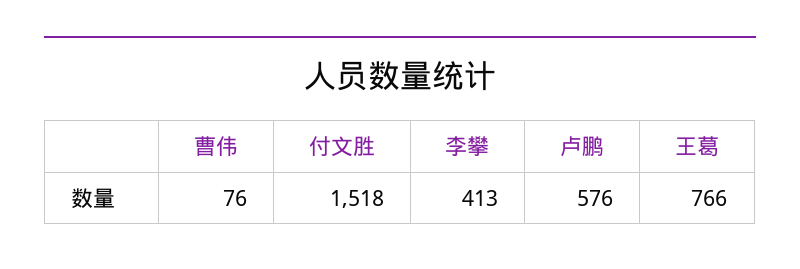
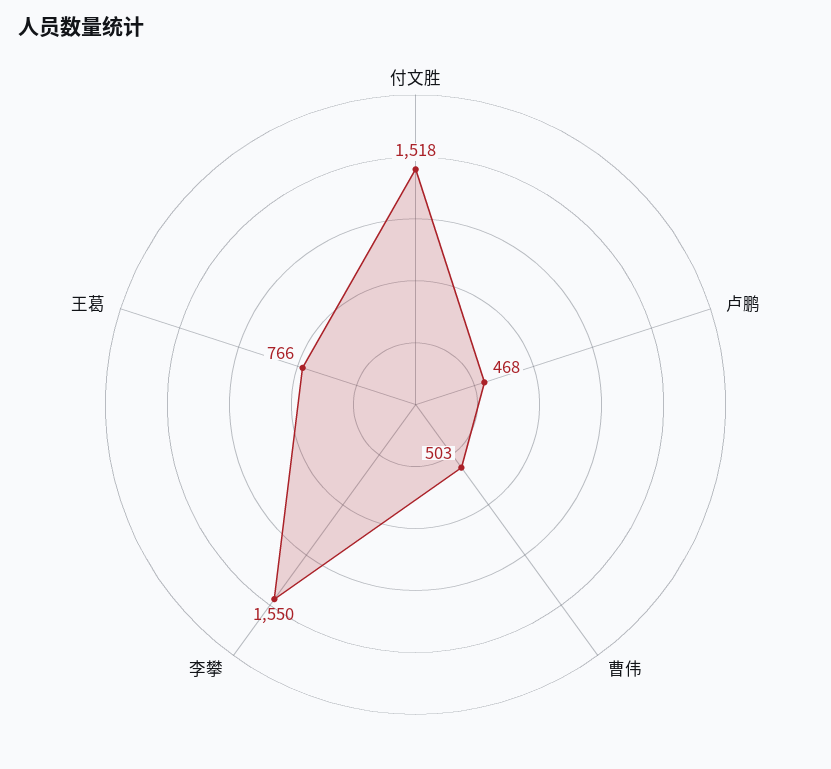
曹伟: 76 -> 503
李攀: 413 -> 1550
卢鹏: 576 -> 468

